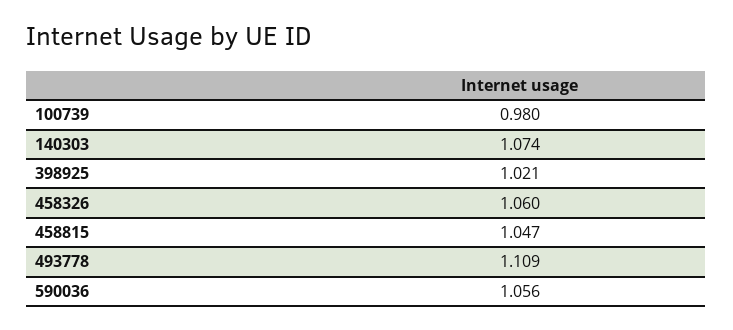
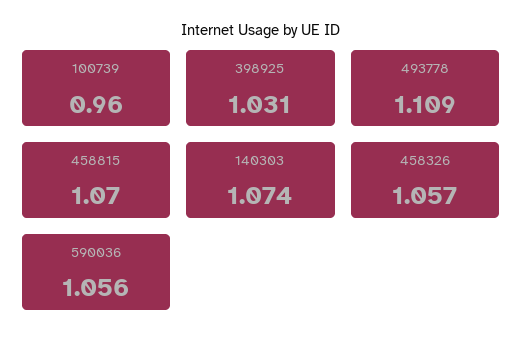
100739: 0.98 -> 0.96
398925: 1.021 -> 1.031
458326: 1.06 -> 1.057
458815: 1.047 -> 1.07

